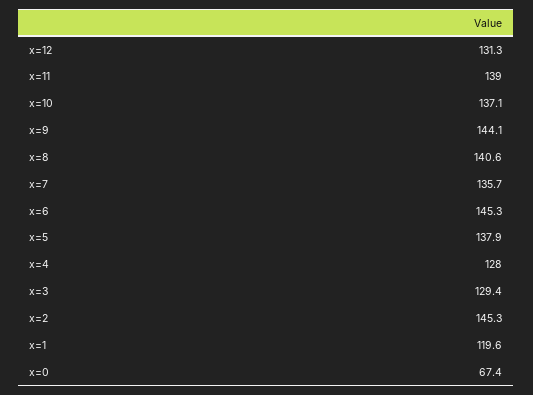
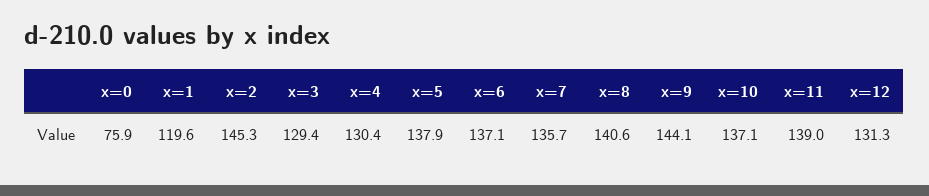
x=6: 145.3 -> 137.1
x=4: 128 -> 130.4
x=0: 67.4 -> 75.9

